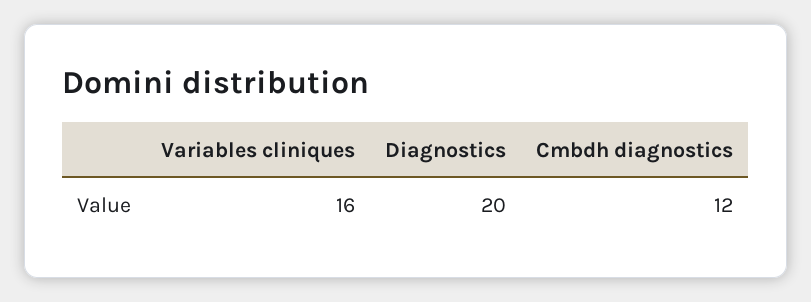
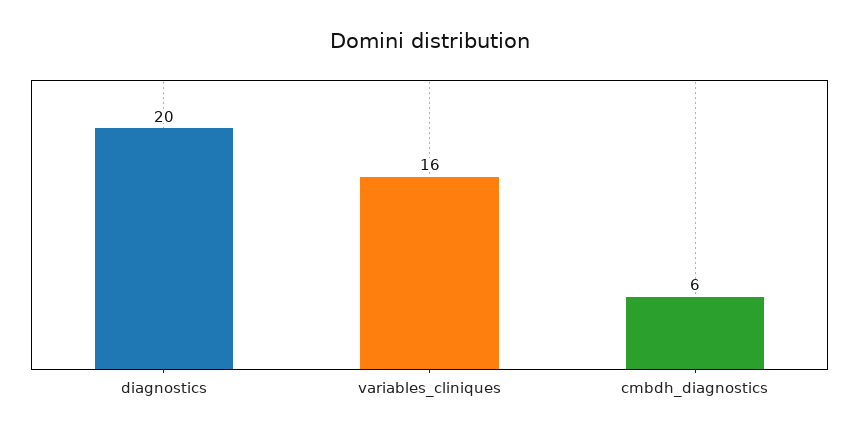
Cmbdh diagnostics: 12 -> 6

